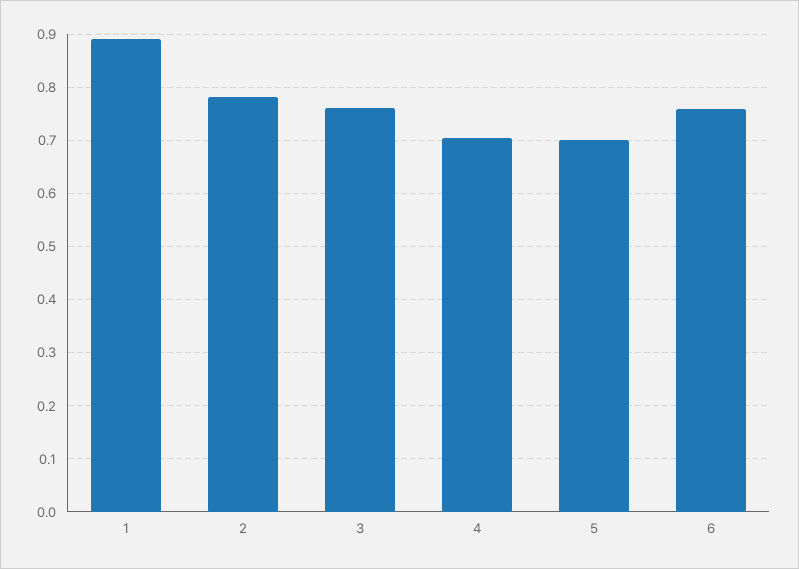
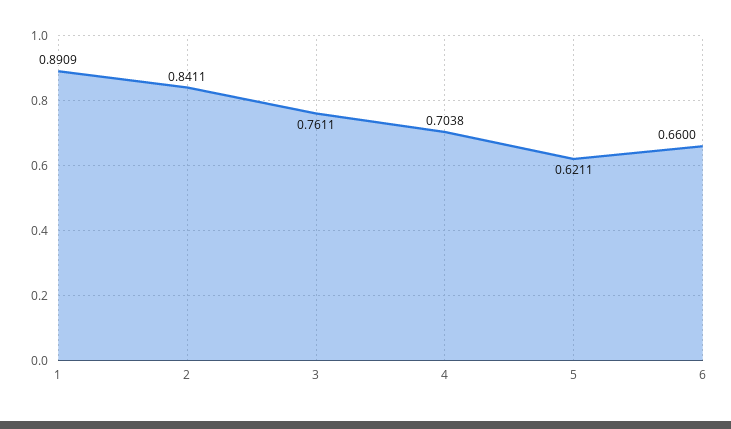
2: 0.78 -> 0.8411
5: 0.7 -> 0.6211
6: 0.76 -> 0.66

